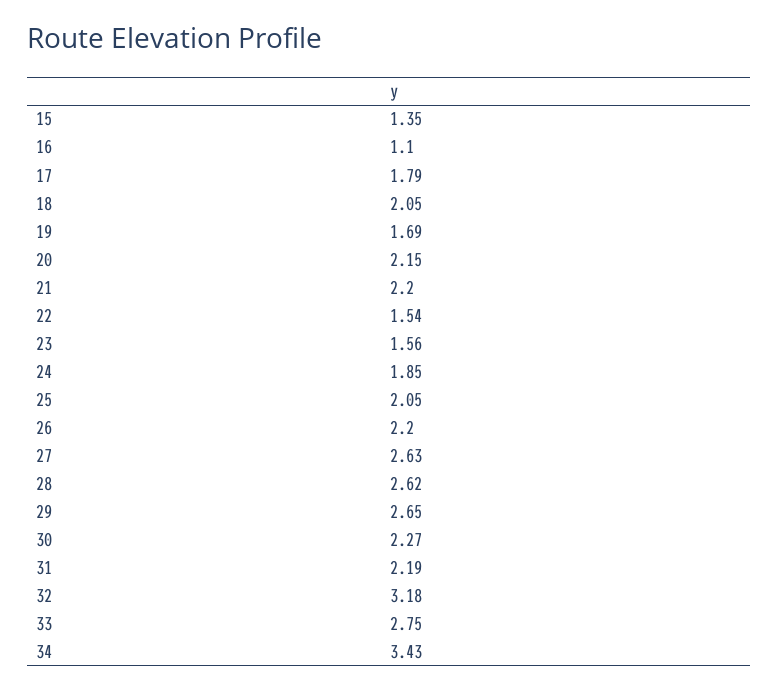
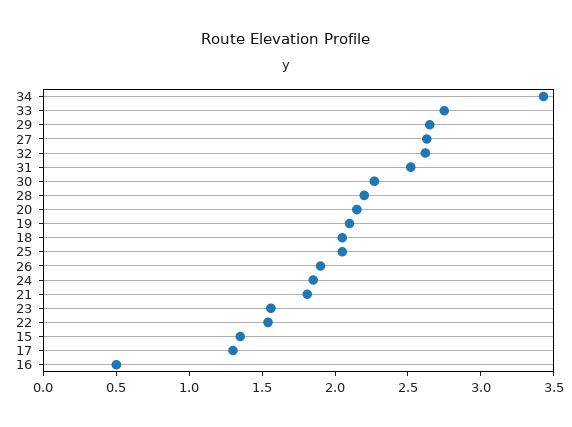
16: 1.1 -> 0.5
17: 1.79 -> 1.3
19: 1.69 -> 2.1
21: 2.2 -> 1.8
26: 2.2 -> 1.9
28: 2.62 -> 2.2
31: 2.19 -> 2.5
32: 3.18 -> 2.6

